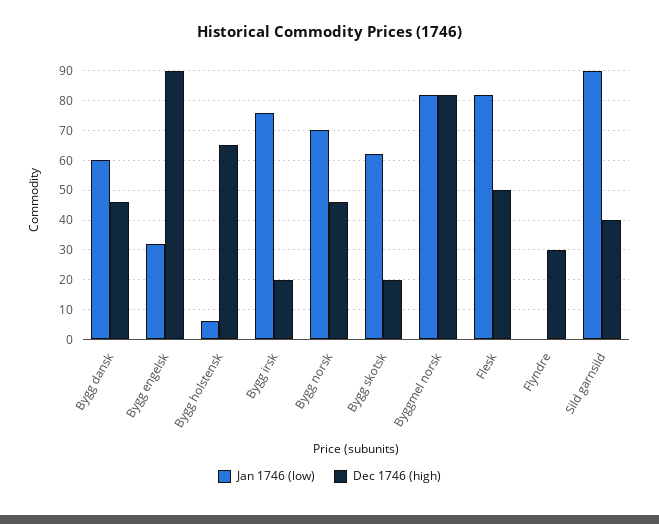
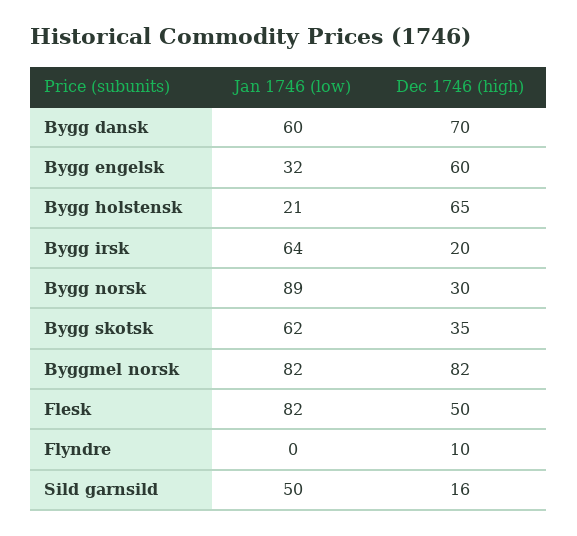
Dec 1746 (high), Bygg dansk: 45 -> 70
Dec 1746 (high), Bygg engelsk: 90 -> 60
Jan 1746 (low), Bygg holstensk: 5 -> 21
Jan 1746 (low), Bygg irsk: 75 -> 64
Jan 1746 (low), Bygg norsk: 70 -> 89
Dec 1746 (high), Bygg norsk: 45 -> 30
Dec 1746 (high), Bygg skotsk: 20 -> 35
Dec 1746 (high), Flyndre: 30 -> 10
Jan 1746 (low), Sild garnsild: 90 -> 50
Dec 1746 (high), Sild garnsild: 40 -> 16

